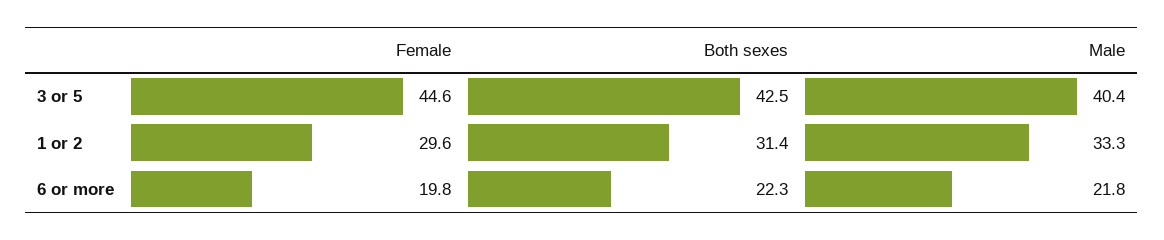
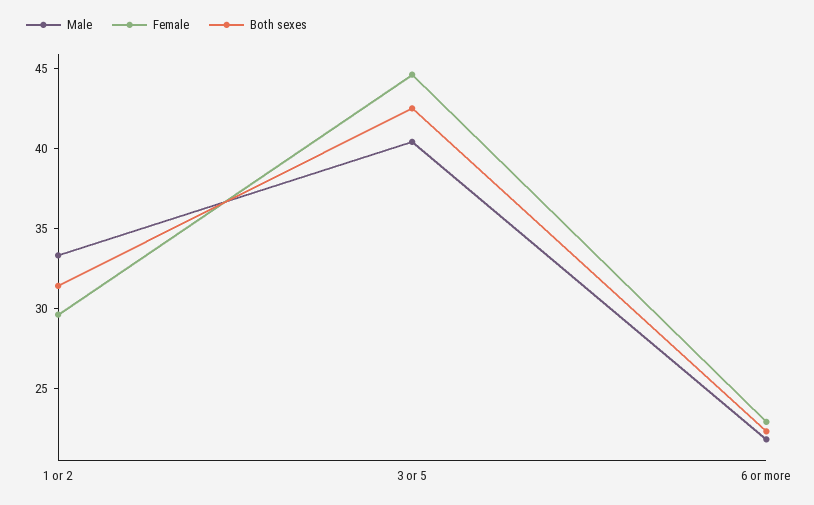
Female, 6 or more: 19.8 -> 23

